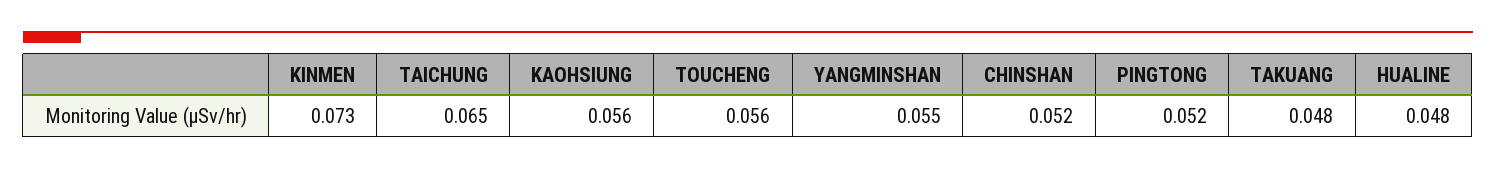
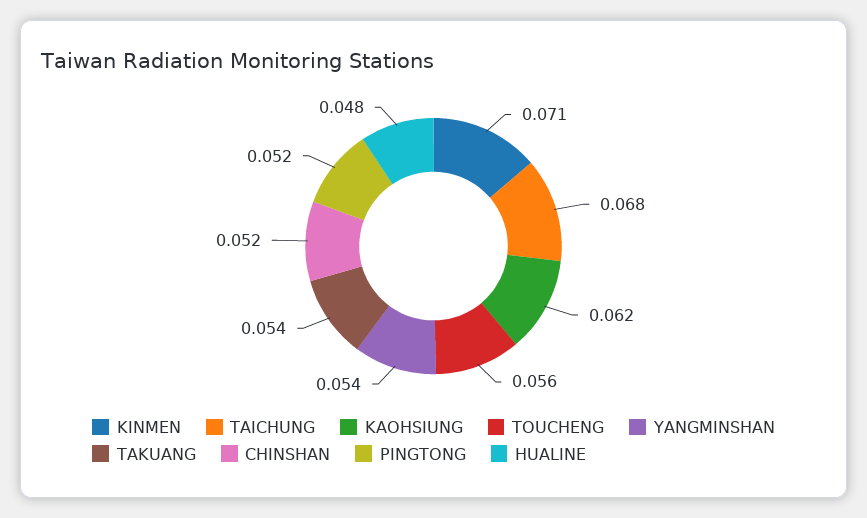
KINMEN: 0.073 -> 0.071
TAICHUNG: 0.065 -> 0.068
KAOHSIUNG: 0.056 -> 0.062
YANGMINSHAN: 0.055 -> 0.054
TAKUANG: 0.048 -> 0.054

